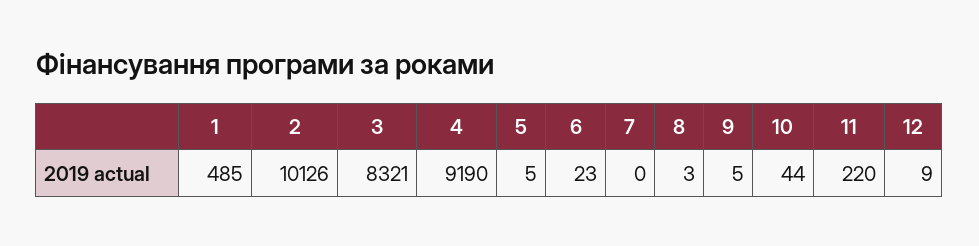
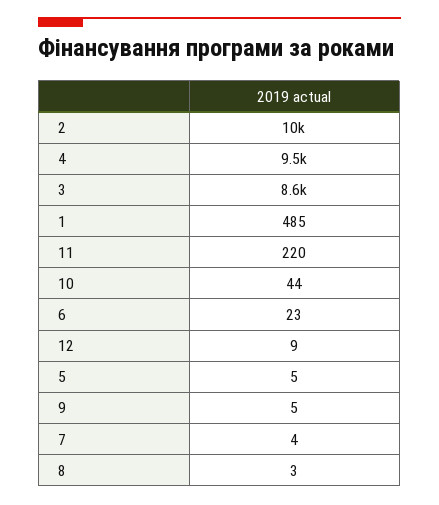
3: 8321 -> 8600
4: 9190 -> 9500
7: 0 -> 4

